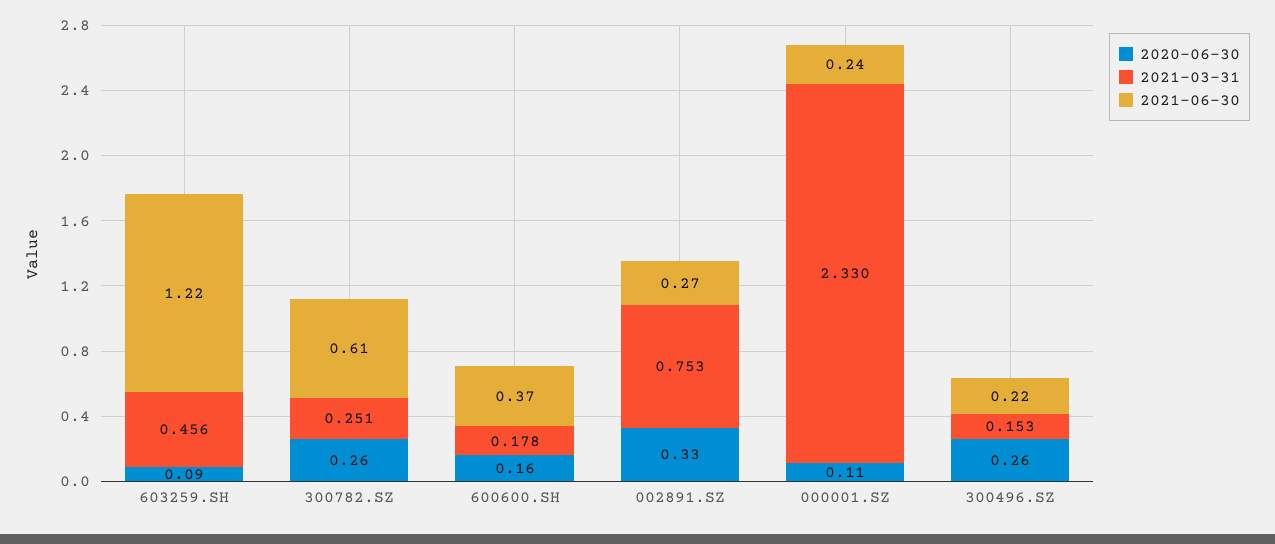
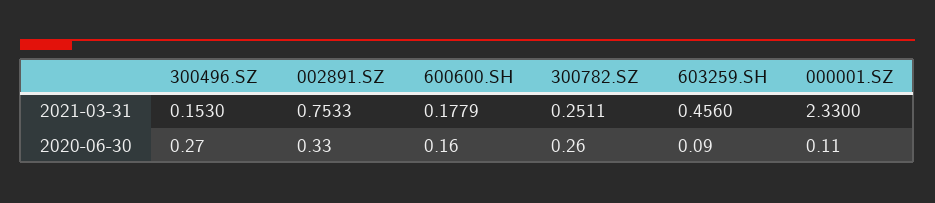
2021-06-30, 603259.SH: 1.22 -> none
2021-06-30, 300782.SZ: 0.61 -> none
2021-06-30, 600600.SH: 0.37 -> none
2021-06-30, 002891.SZ: 0.27 -> none
2021-06-30, 000001.SZ: 0.24 -> none
2020-06-30, 300496.SZ: 0.26 -> 0.27
2021-06-30, 300496.SZ: 0.22 -> none

